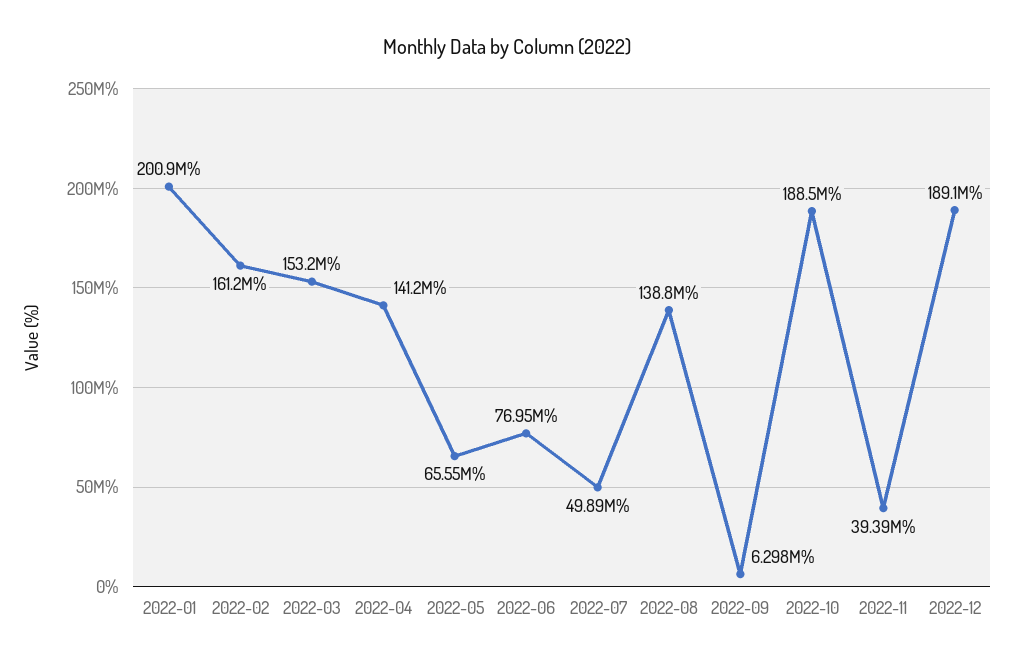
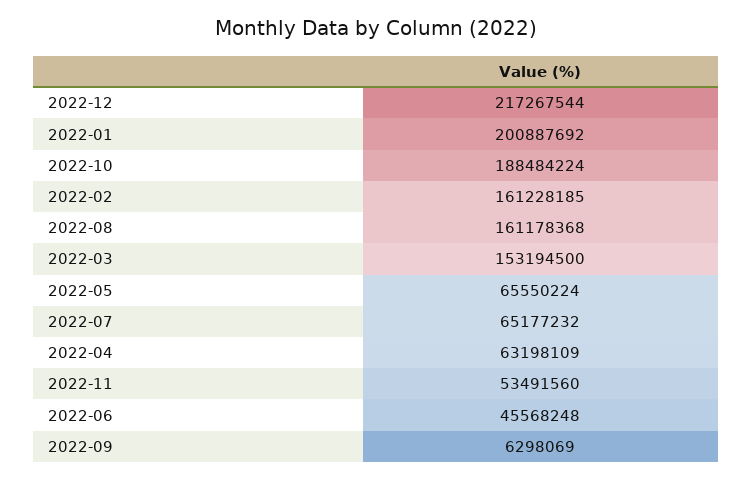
2022-04: 141200000 -> 63198109
2022-06: 76950000 -> 45568248
2022-07: 49890000 -> 65177232
2022-08: 138800000 -> 161178368
2022-11: 39390000 -> 53491560
2022-12: 189100000 -> 217267544

